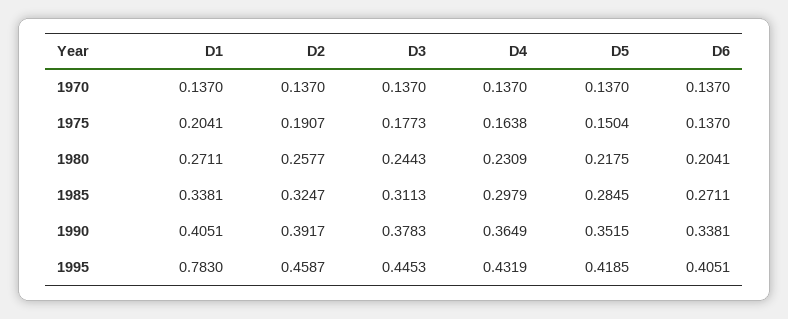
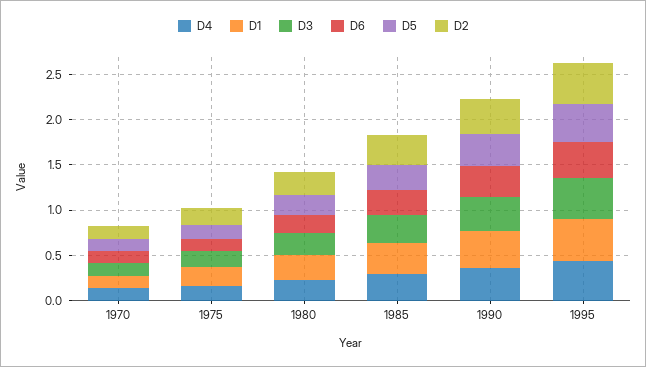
D1, 1995: 0.783 -> 0.5

